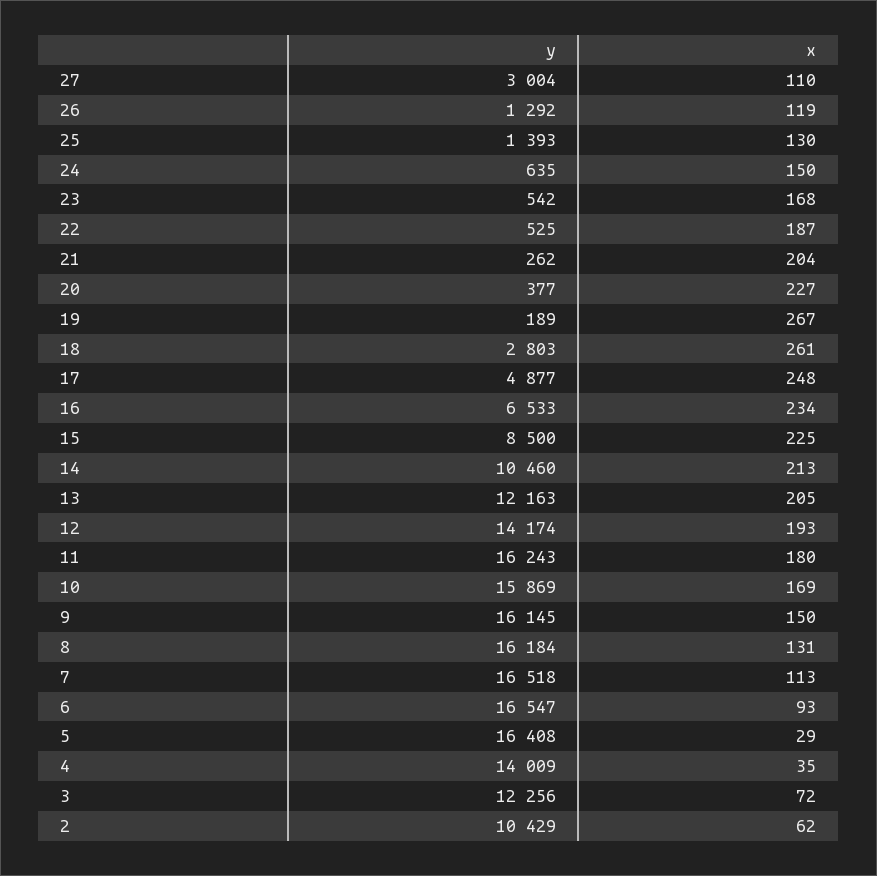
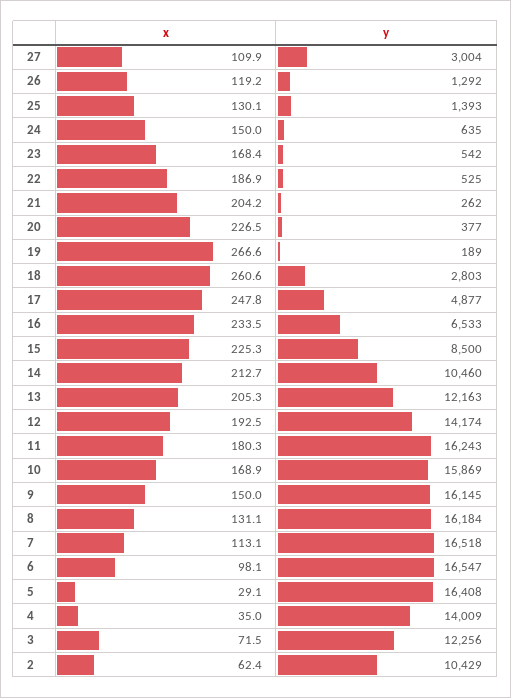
x, 6: 93 -> 98.1

